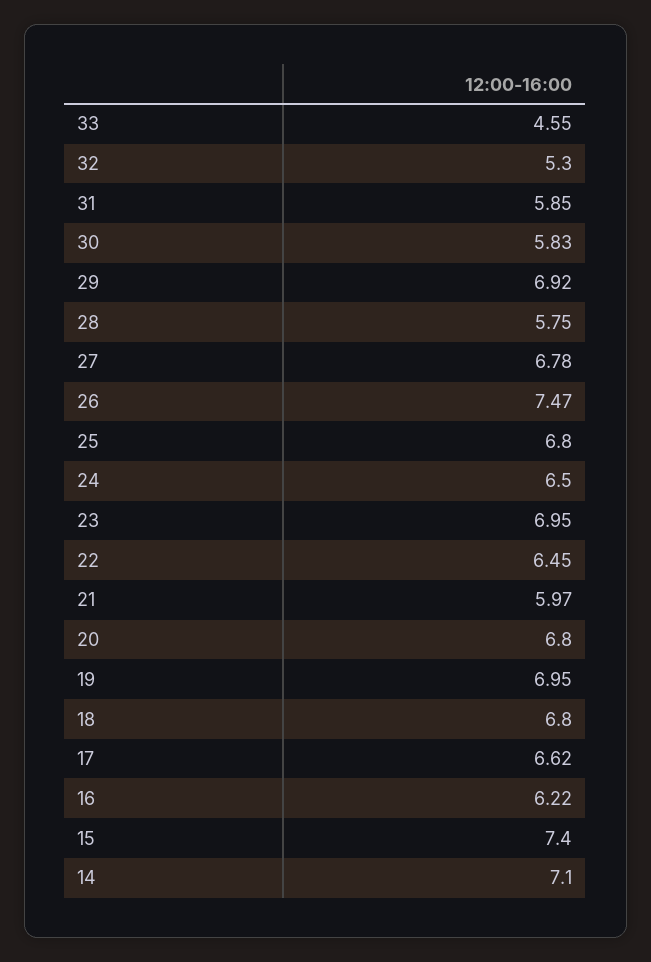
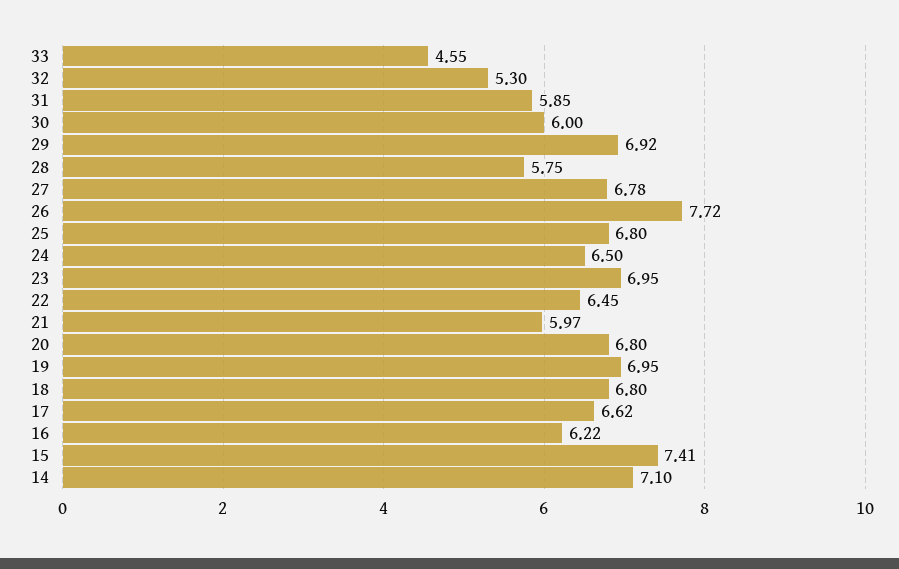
30: 5.83 -> 6
26: 7.47 -> 7.72
15: 7.4 -> 7.41

